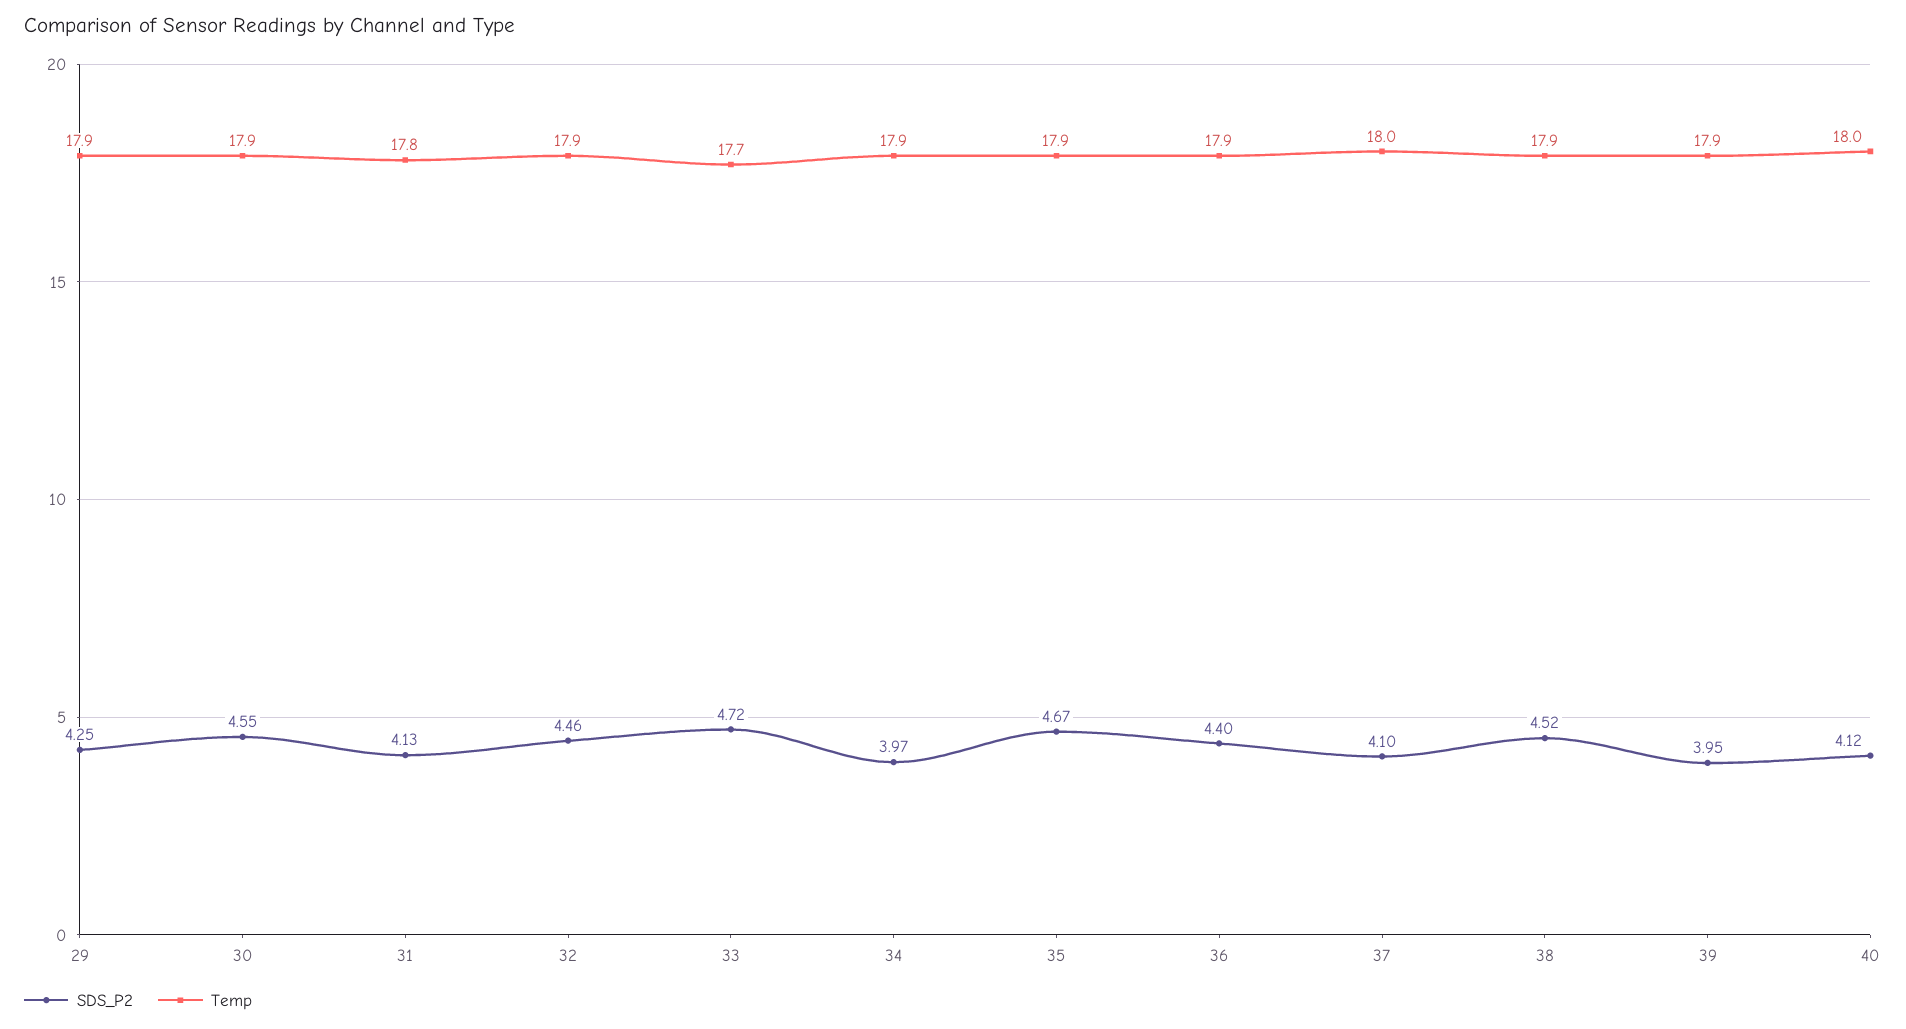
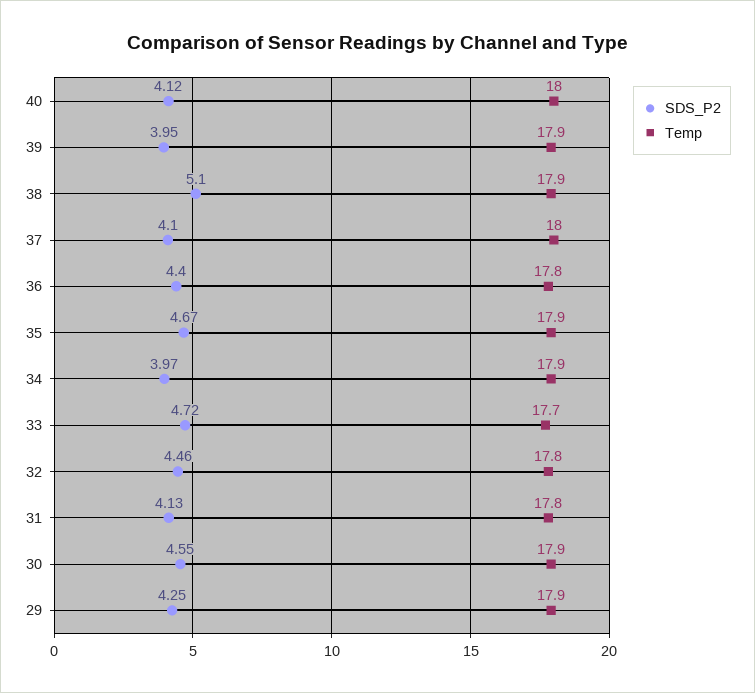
Temp, 32: 17.9 -> 17.8
Temp, 36: 17.9 -> 17.8
SDS_P2, 38: 4.52 -> 5.1

